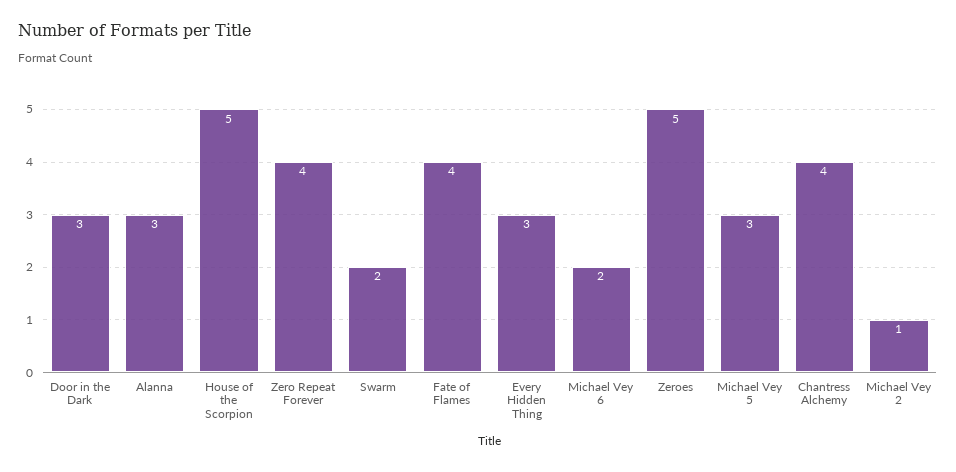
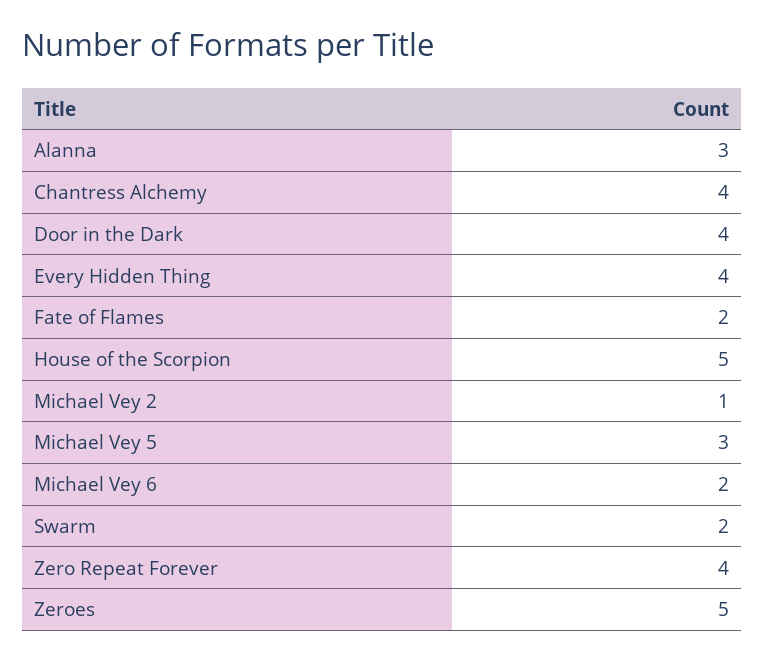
Door in the Dark: 3 -> 4
Fate of Flames: 4 -> 2
Every Hidden Thing: 3 -> 4

